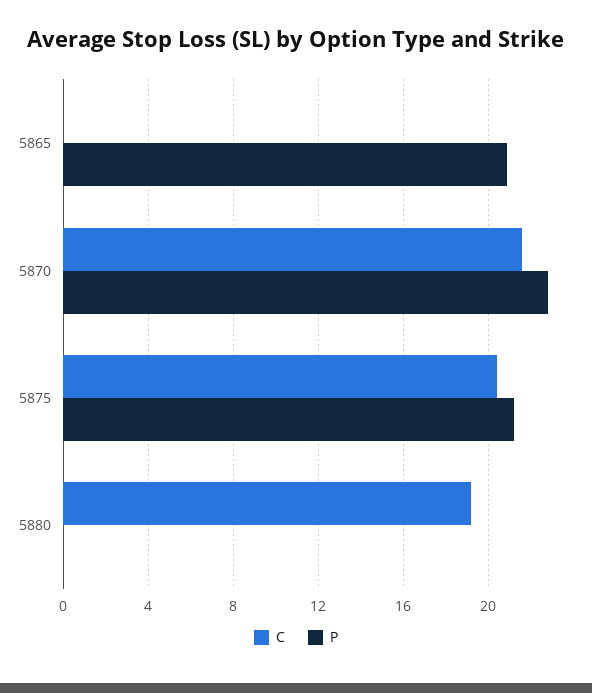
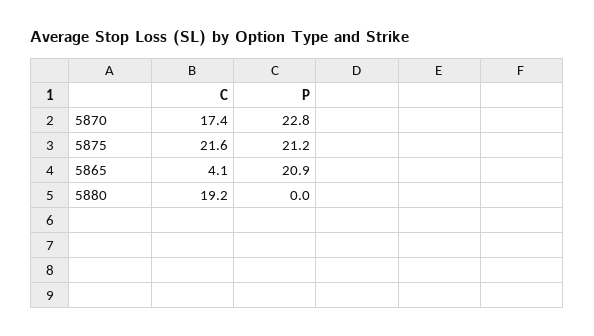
C, 5865: 0 -> 4.1
C, 5870: 21.5 -> 17.4
C, 5875: 20.5 -> 21.6

